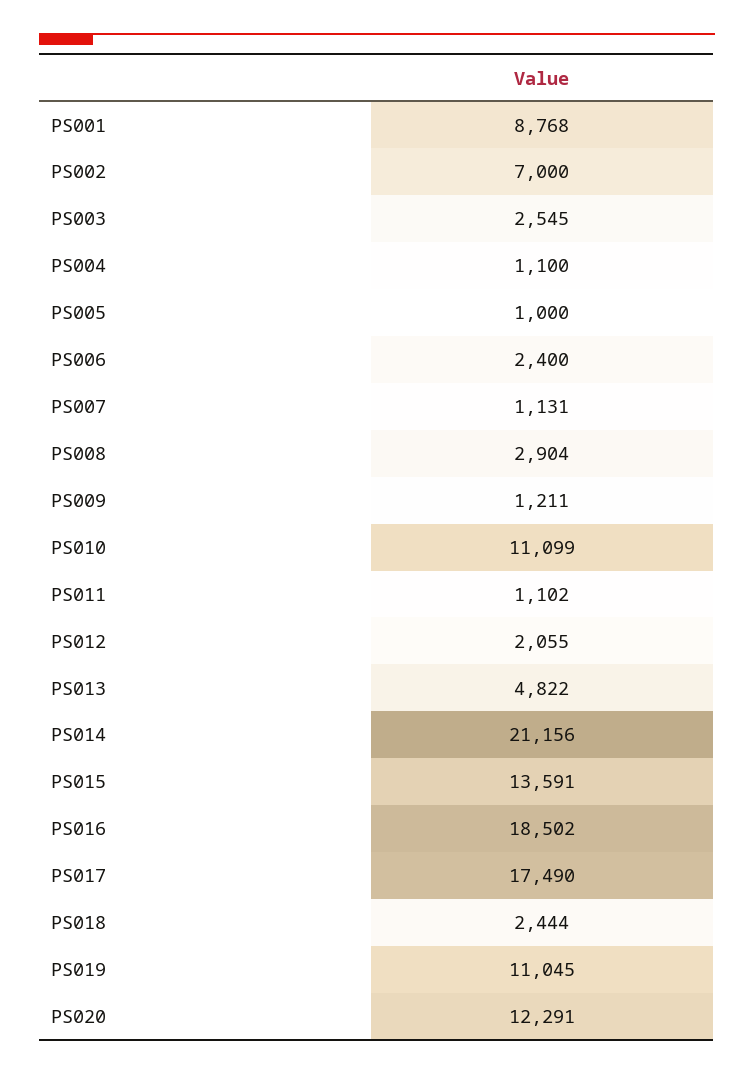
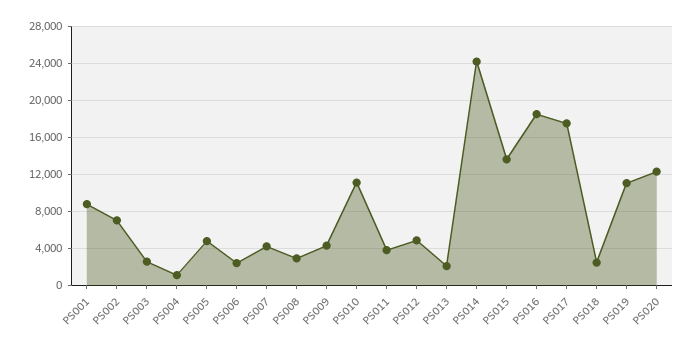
PS005: 1000 -> 5000
PS007: 1131 -> 4000
PS009: 1211 -> 4000
PS011: 1102 -> 4000
PS012: 2055 -> 5000
PS013: 4822 -> 2000
PS014: 21156 -> 24000

